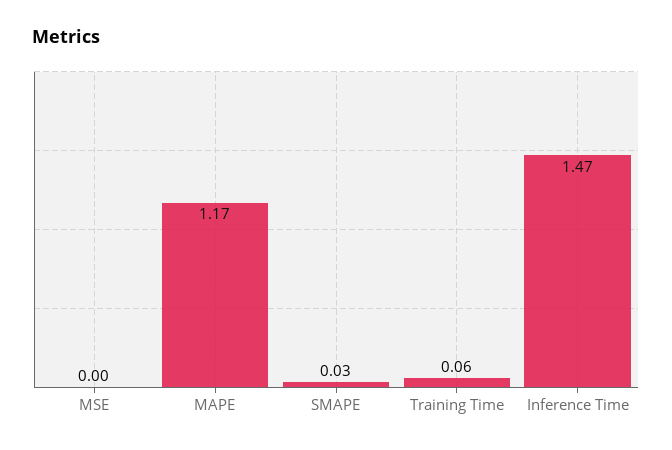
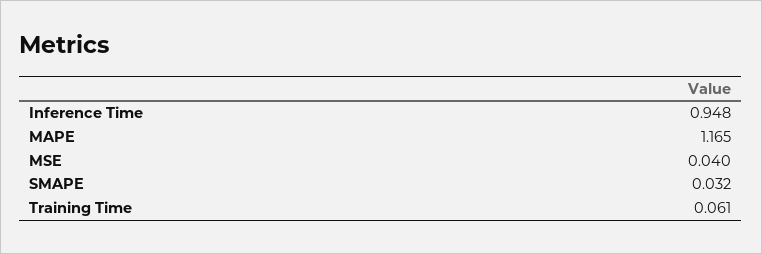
MSE: 0 -> 0.04
Inference Time: 1.47 -> 0.948

